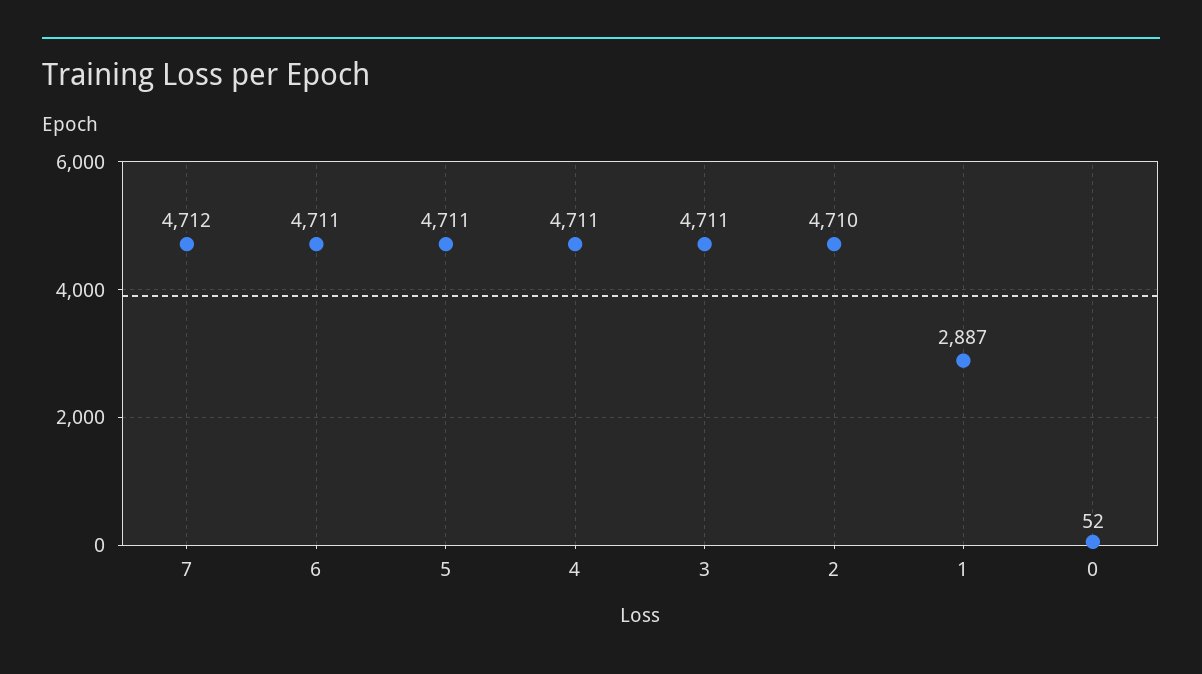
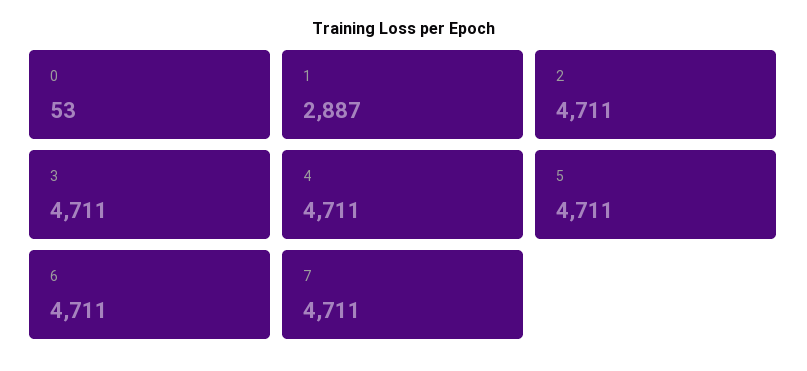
7: 4712 -> 4711
2: 4710 -> 4711
0: 52 -> 53

